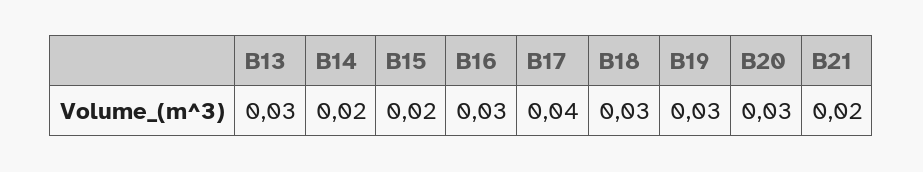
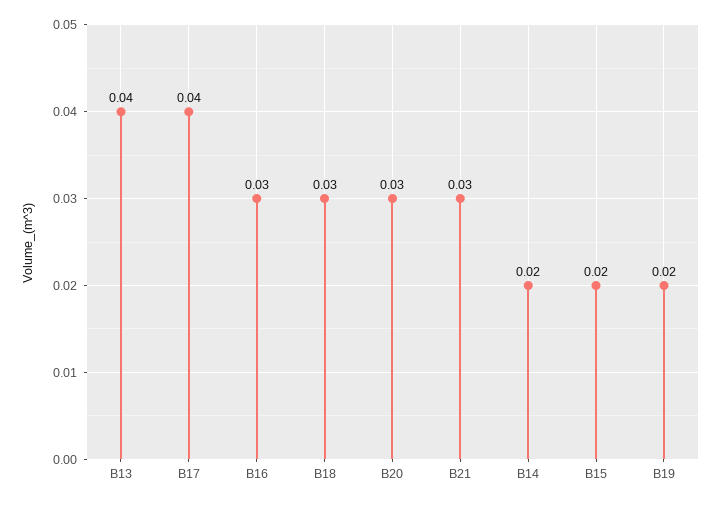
B13: 0.03 -> 0.04
B19: 0.03 -> 0.02
B21: 0.02 -> 0.03

